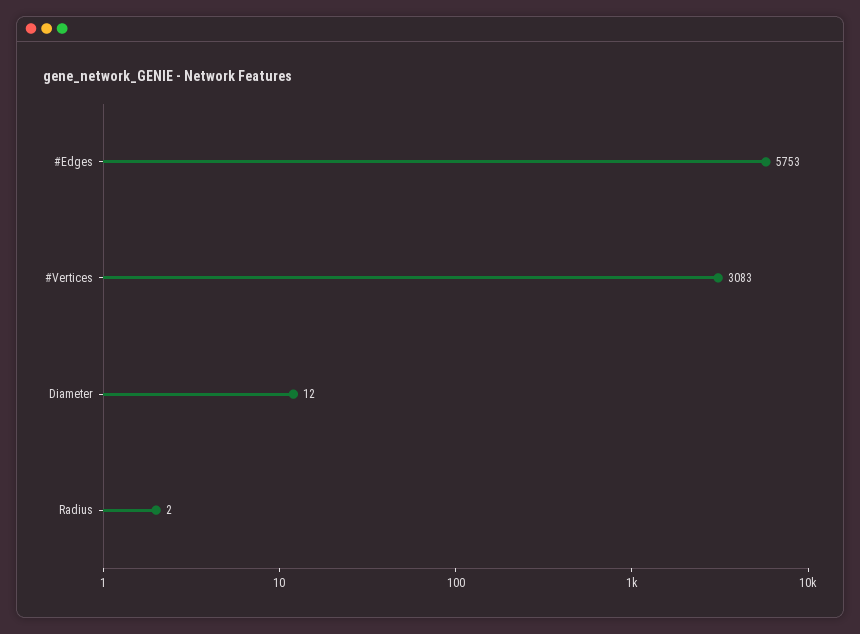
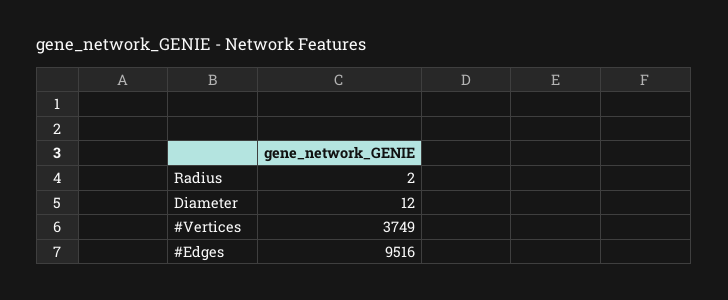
#Edges: 5753 -> 9516
#Vertices: 3083 -> 3749

